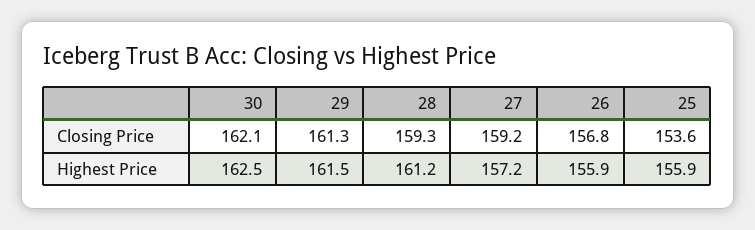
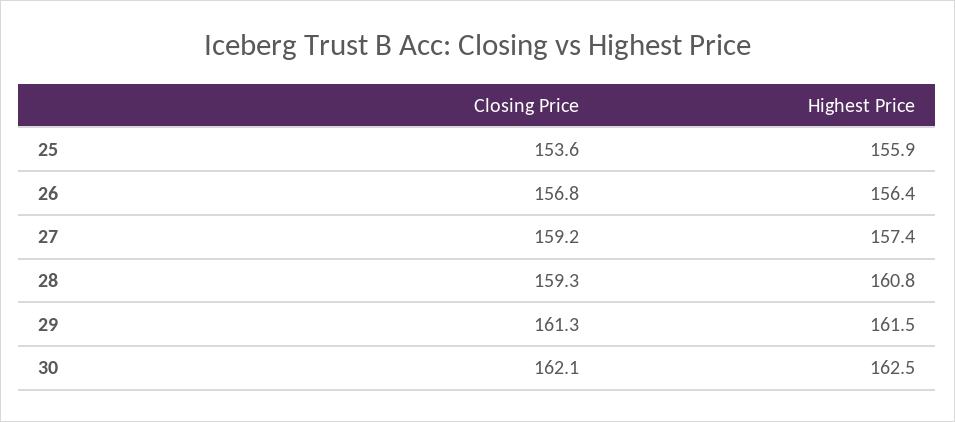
28, Highest Price: 161.2 -> 160.8
27, Highest Price: 157.2 -> 157.4
26, Highest Price: 155.9 -> 156.4

